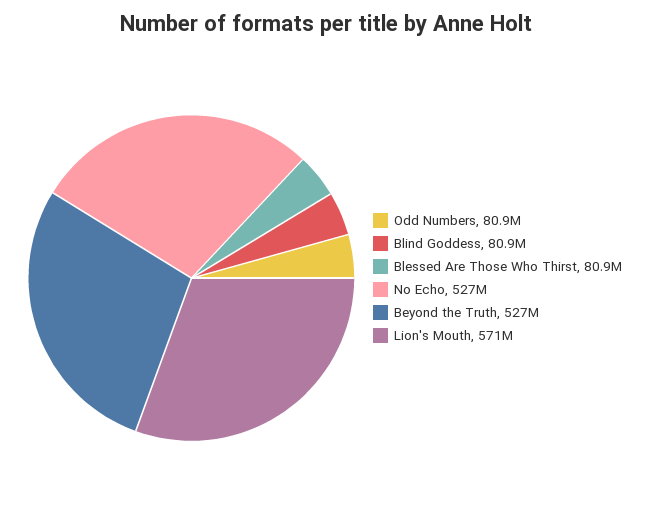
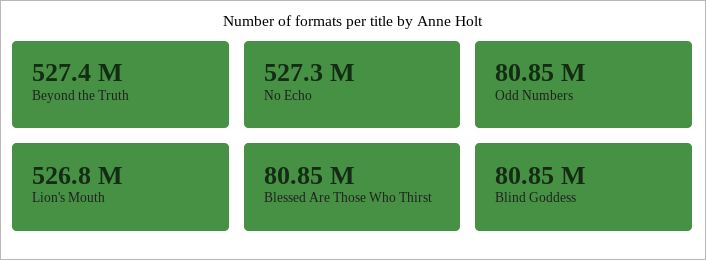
Lion's Mouth: 571000000 -> 526800000

